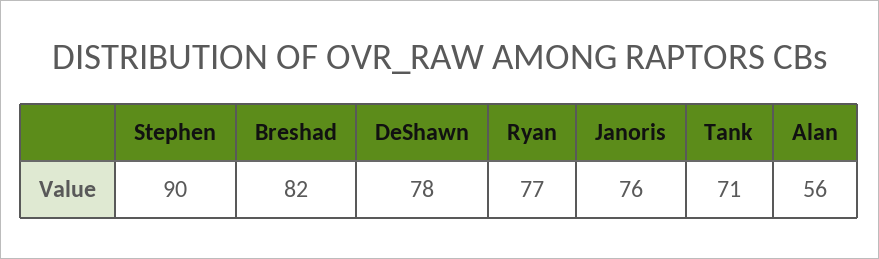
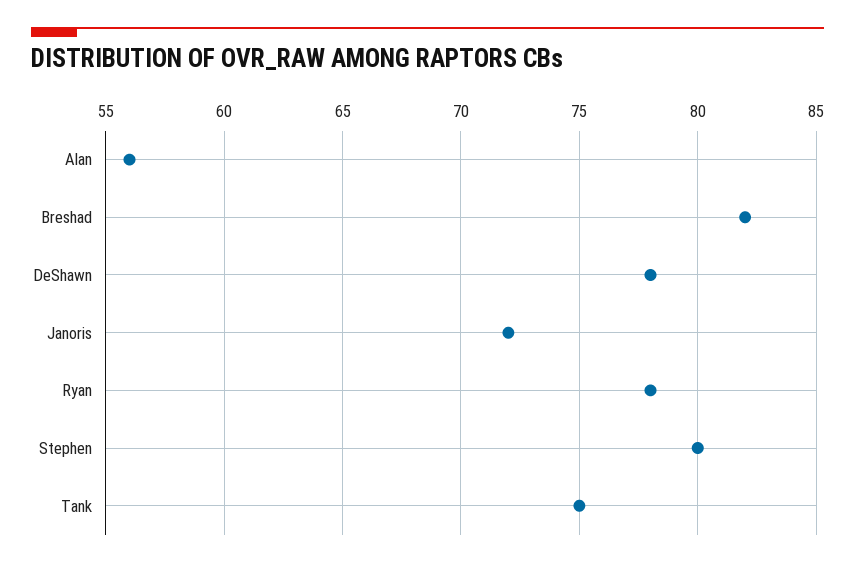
Stephen: 90 -> 80
Ryan: 77 -> 78
Janoris: 76 -> 72
Tank: 71 -> 75

